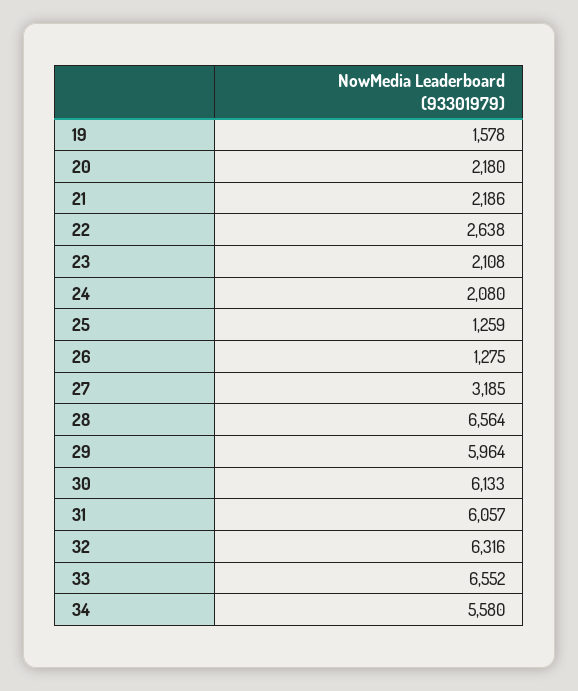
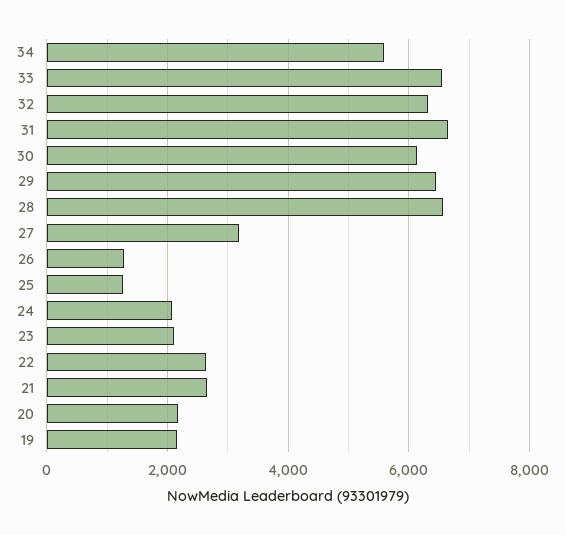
19: 1578 -> 2200
21: 2186 -> 2600
29: 5964 -> 6400
31: 6057 -> 6600

